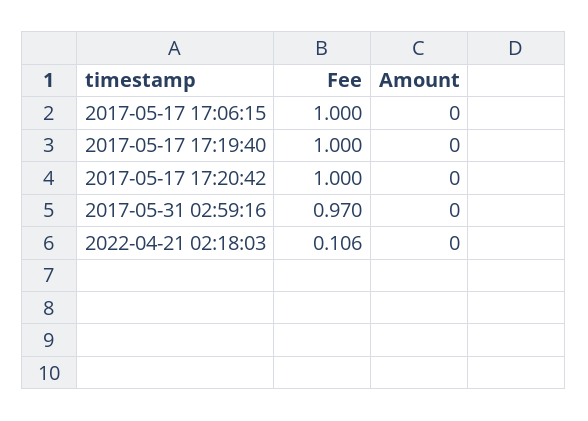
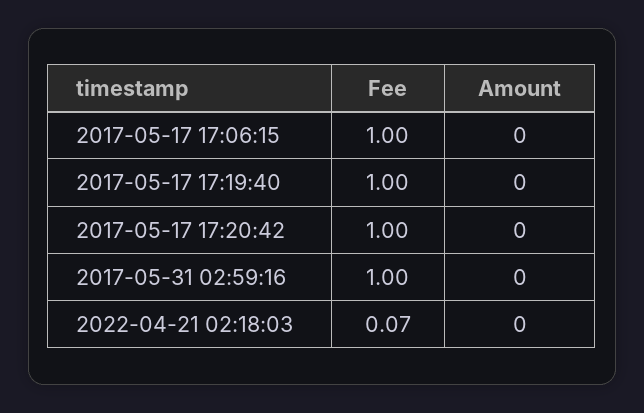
Fee, 2017-05-31 02:59:16: 0.97 -> 1
Fee, 2022-04-21 02:18:03: 0.106 -> 0.07

